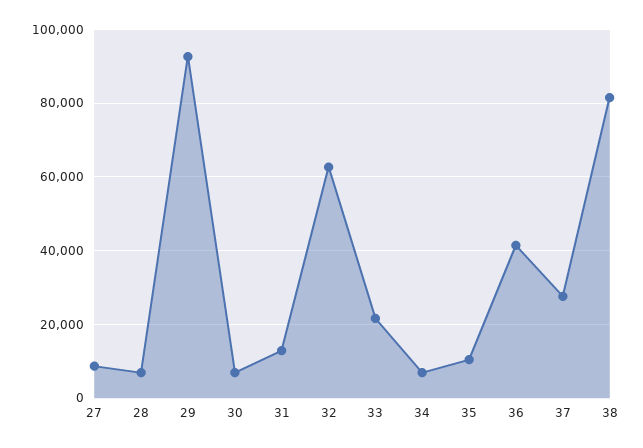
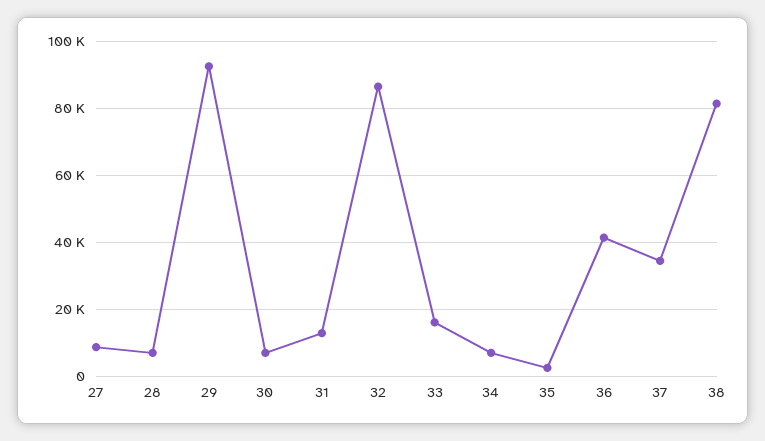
32: 62000 -> 86000
33: 22000 -> 16000
35: 10000 -> 2000
37: 28000 -> 34000

